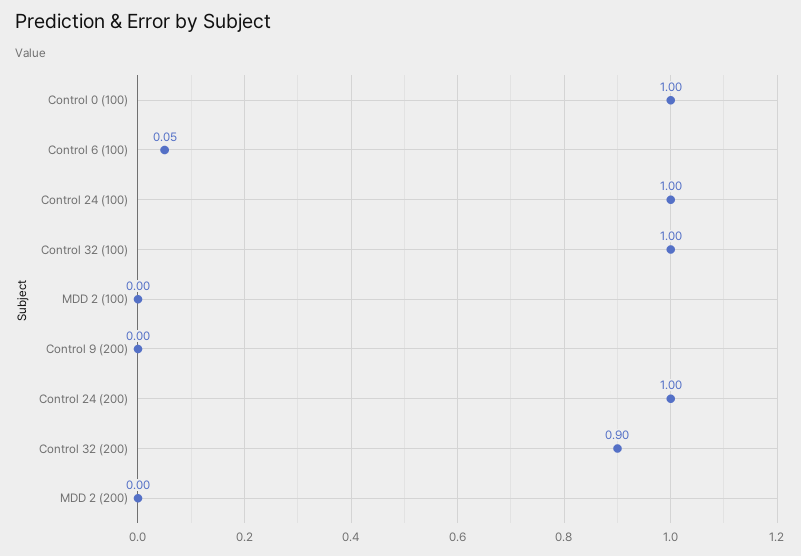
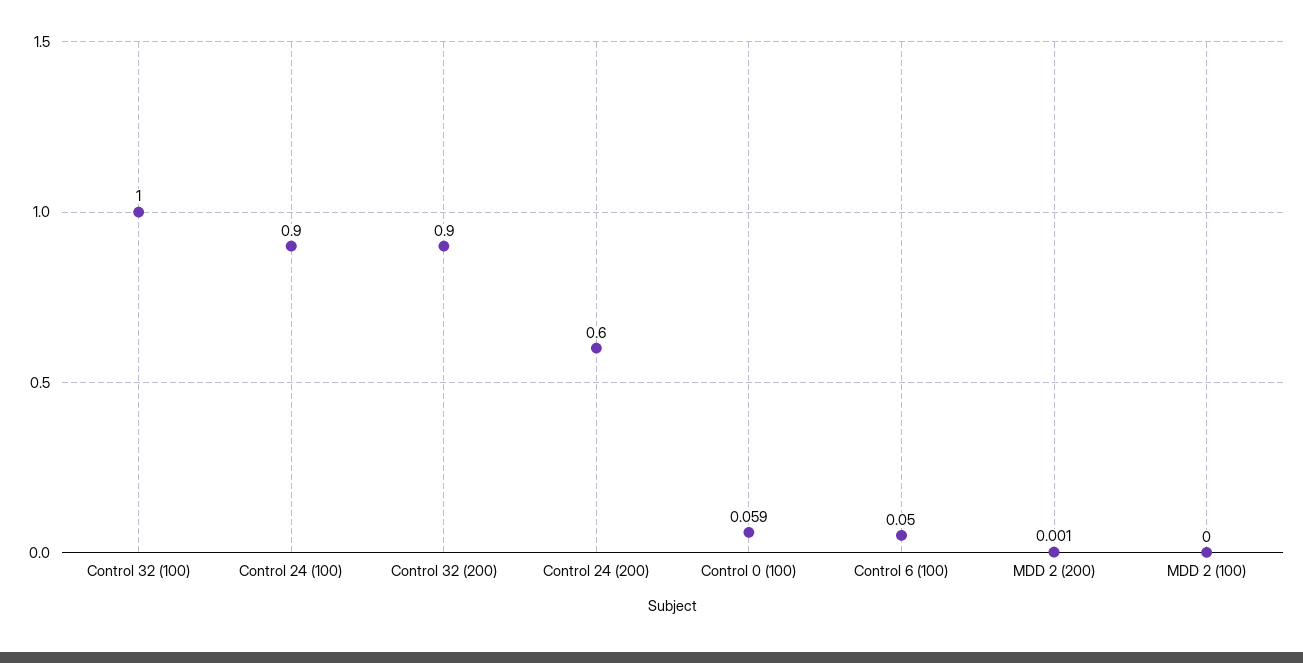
Control 0 (100): 1 -> 0.059
Control 24 (100): 1 -> 0.9
Control 9 (200): 0 -> none
Control 24 (200): 1 -> 0.6
MDD 2 (200): 0 -> 0.001

